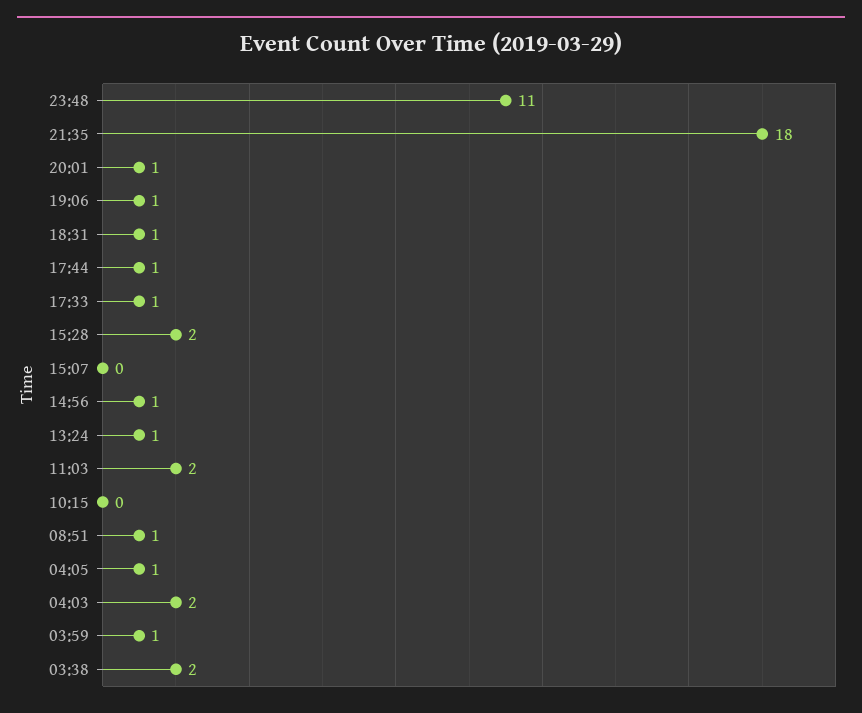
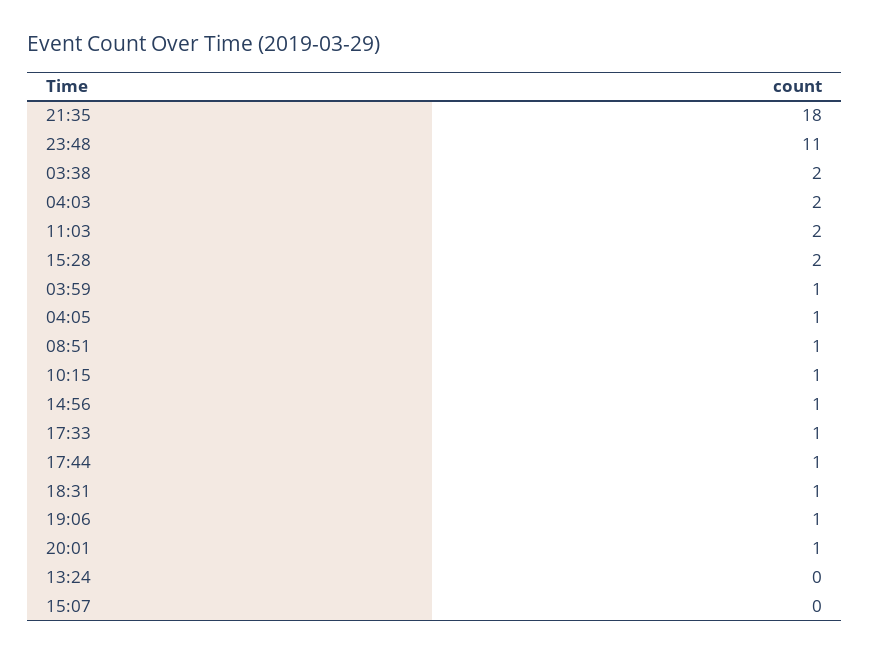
13:24: 1 -> 0
10:15: 0 -> 1

